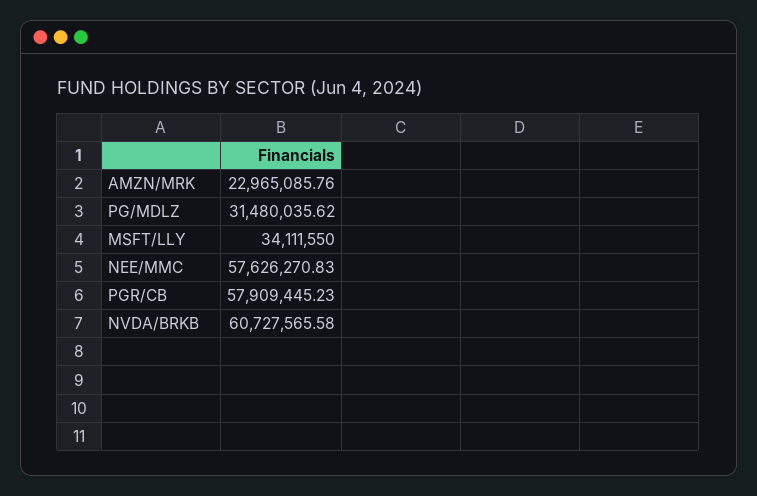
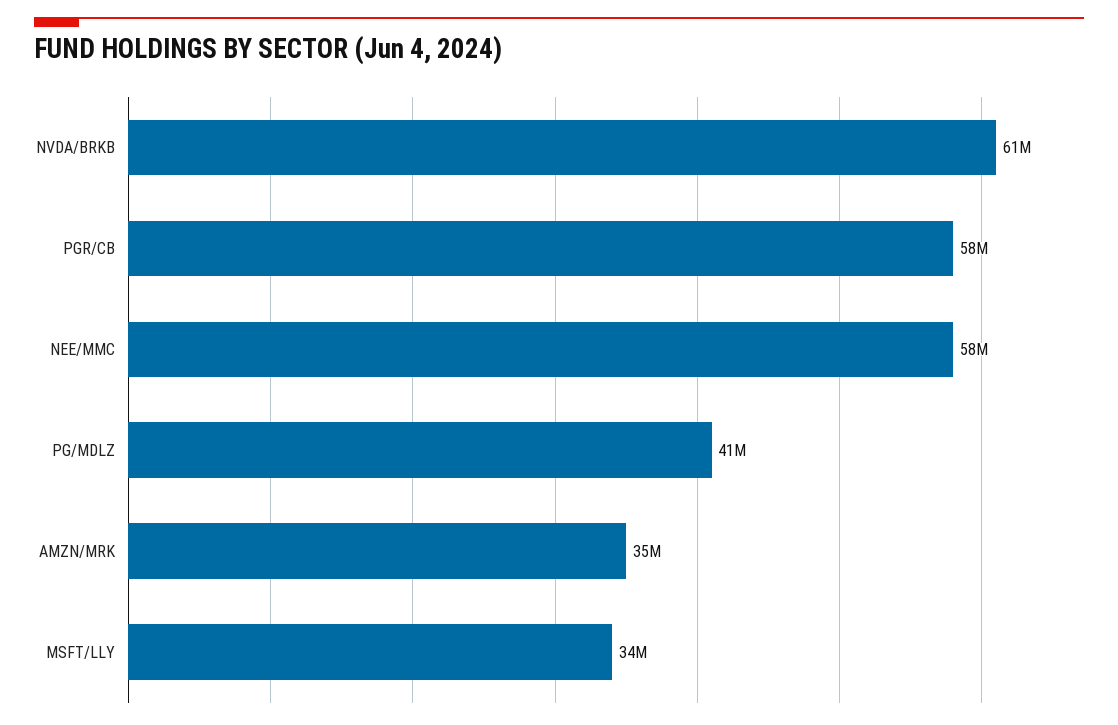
AMZN/MRK: 22965085.76 -> 35000000
PG/MDLZ: 31480035.62 -> 41000000

